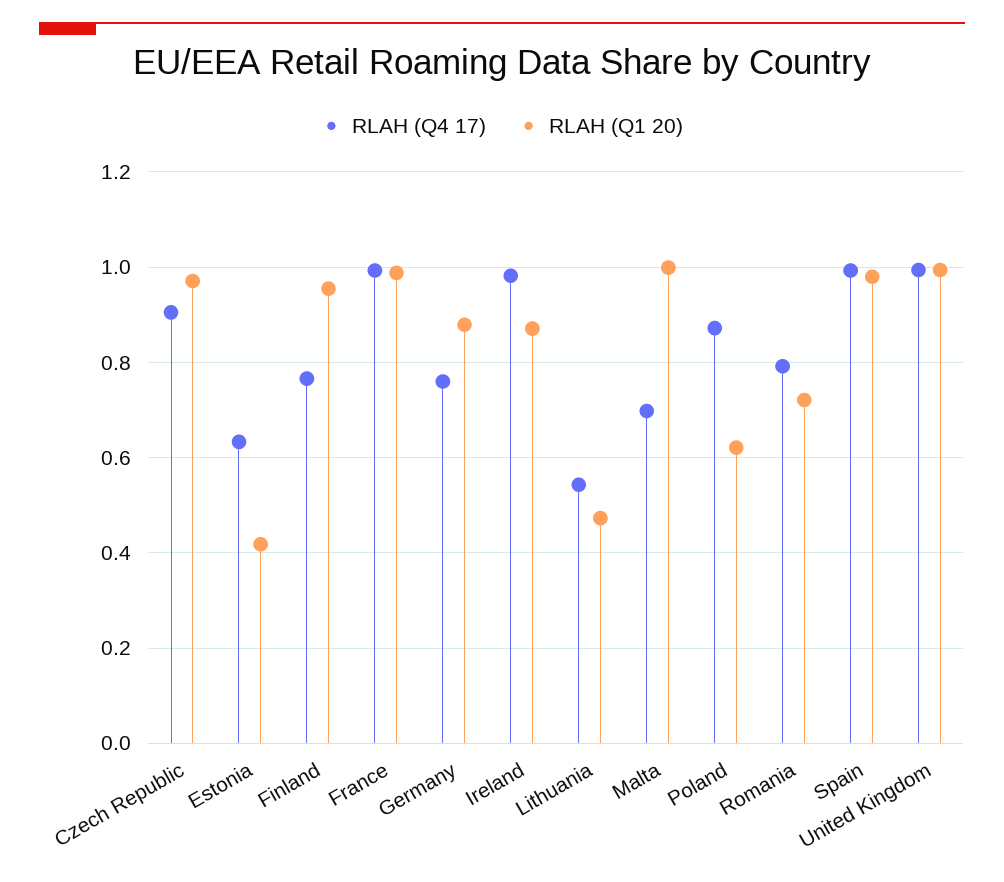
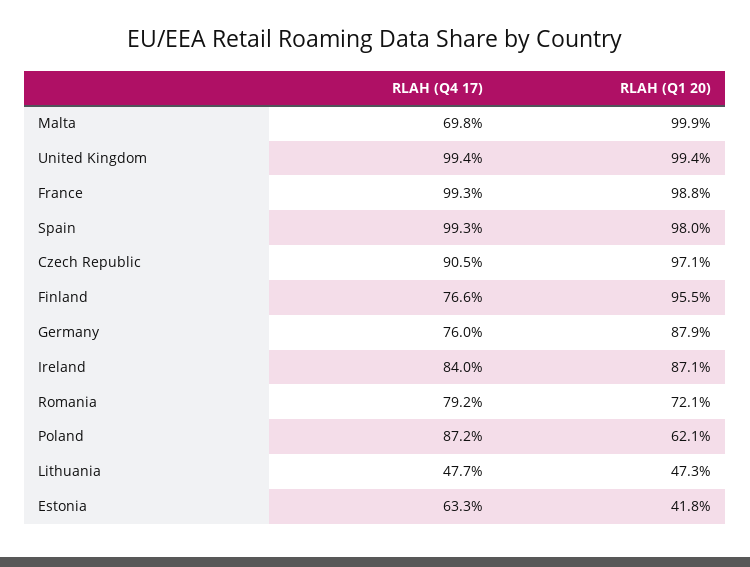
RLAH (Q4 17), Ireland: 0.98 -> 0.84
RLAH (Q4 17), Lithuania: 0.54 -> 0.477

